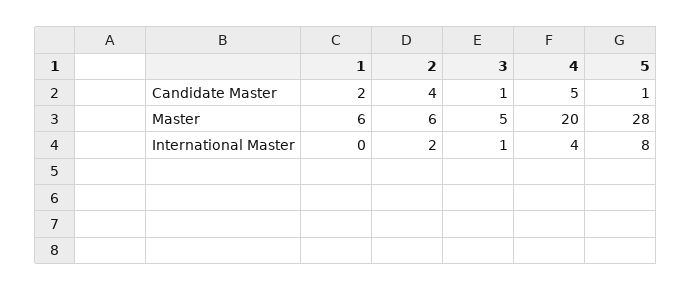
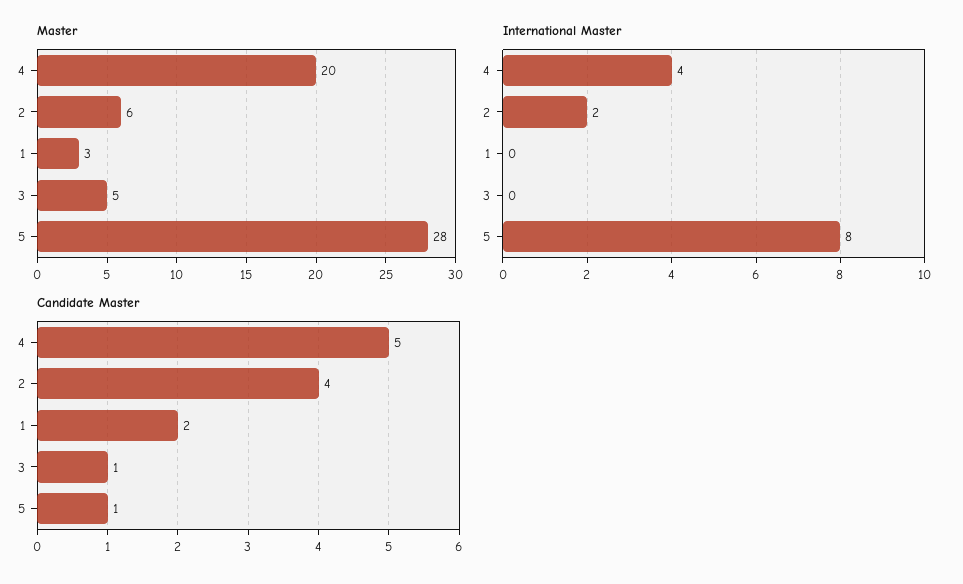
Master, 1: 6 -> 3
International Master, 3: 1 -> 0

